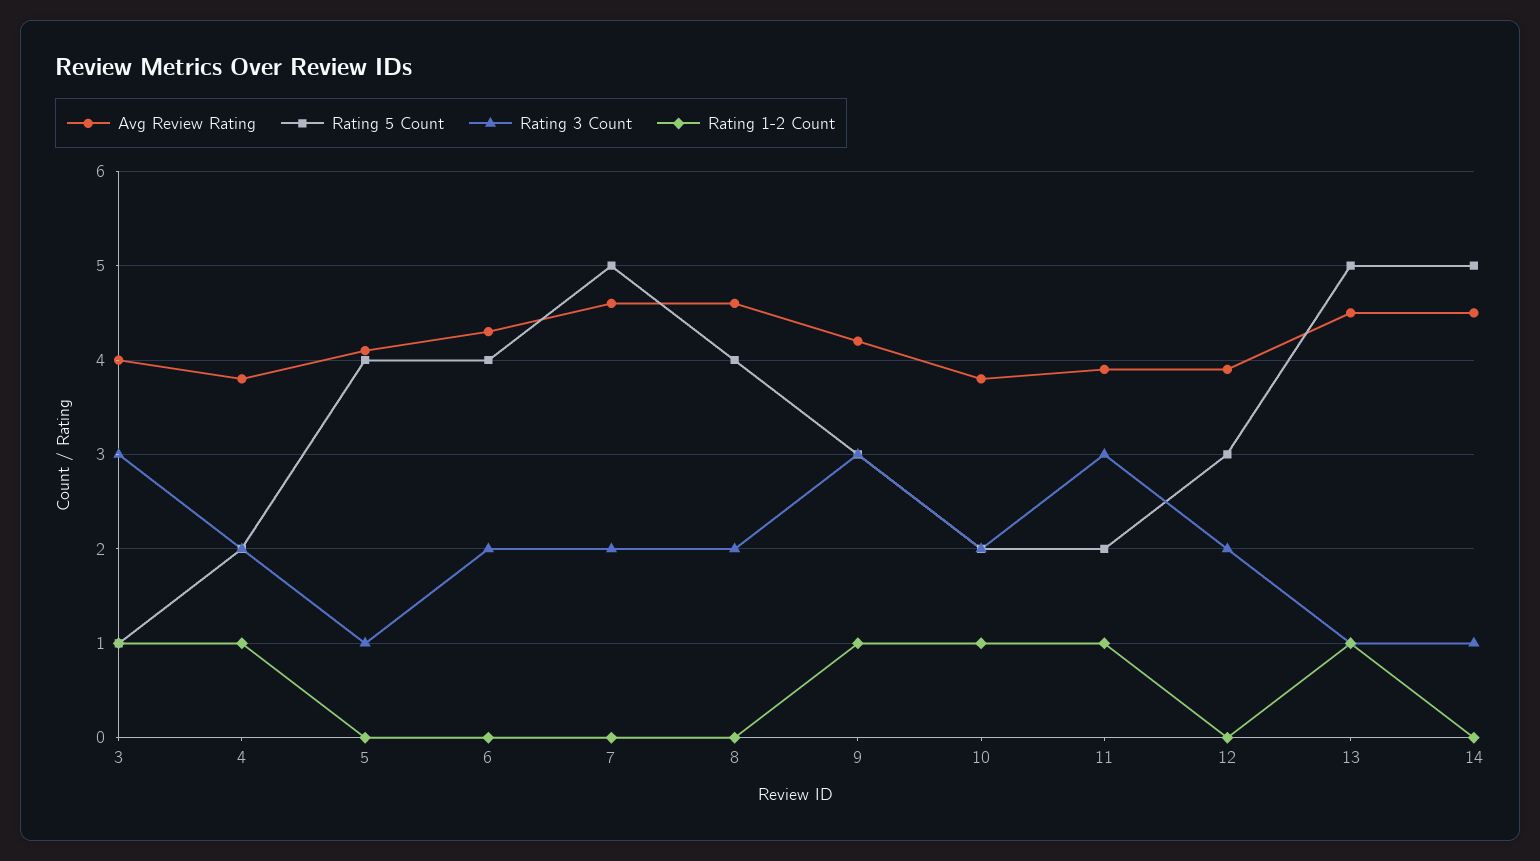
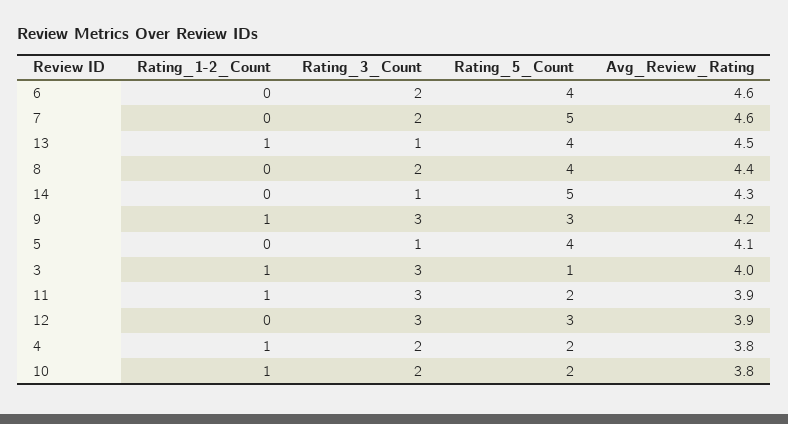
Avg Review Rating, 6: 4.3 -> 4.6
Avg Review Rating, 8: 4.6 -> 4.4
Rating 3 Count, 12: 2 -> 3
Rating 5 Count, 13: 5 -> 4
Avg Review Rating, 14: 4.5 -> 4.3

